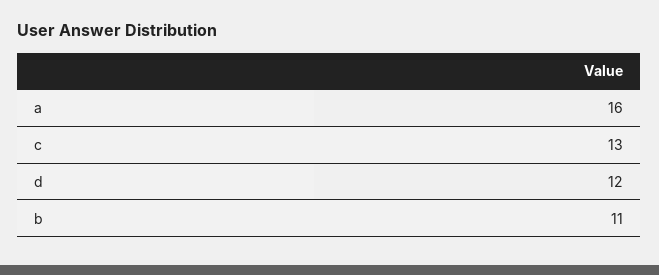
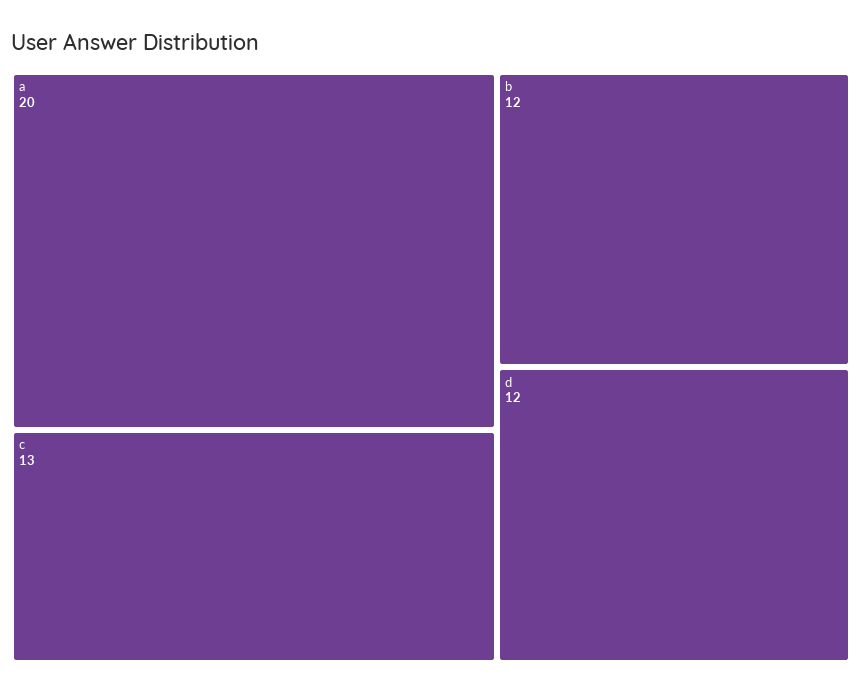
a: 16 -> 20
b: 11 -> 12

